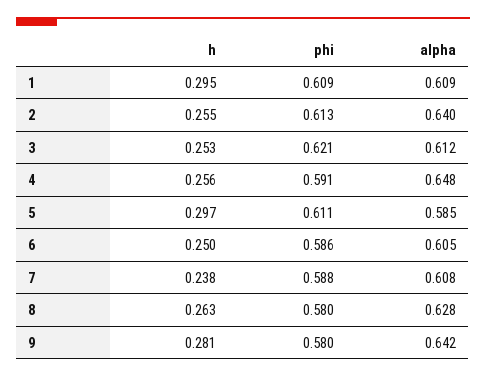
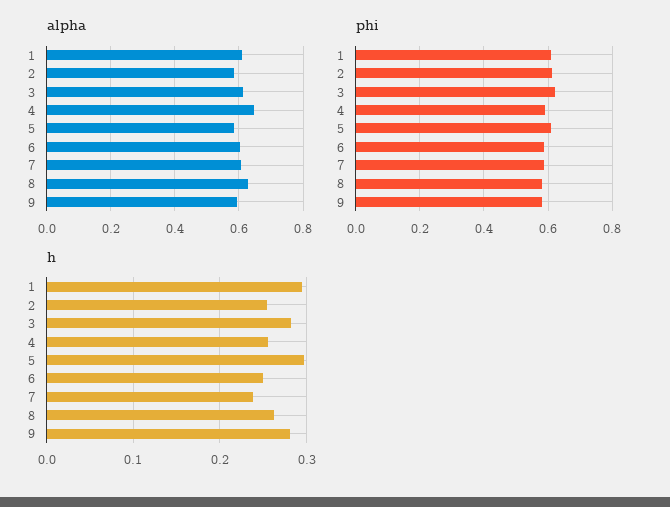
alpha, 2: 0.64 -> 0.58
h, 3: 0.253 -> 0.28
alpha, 9: 0.642 -> 0.6

